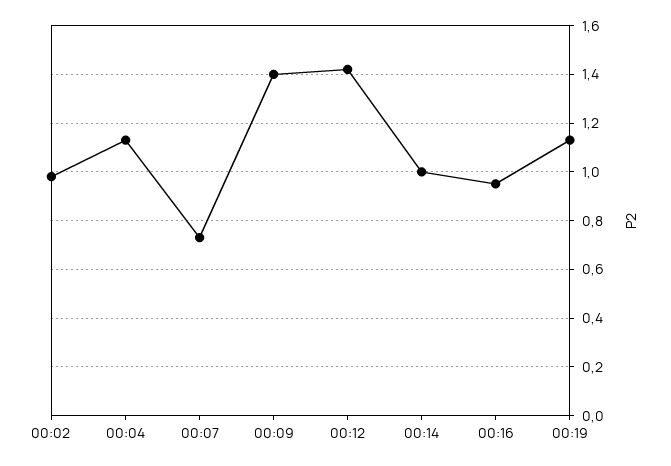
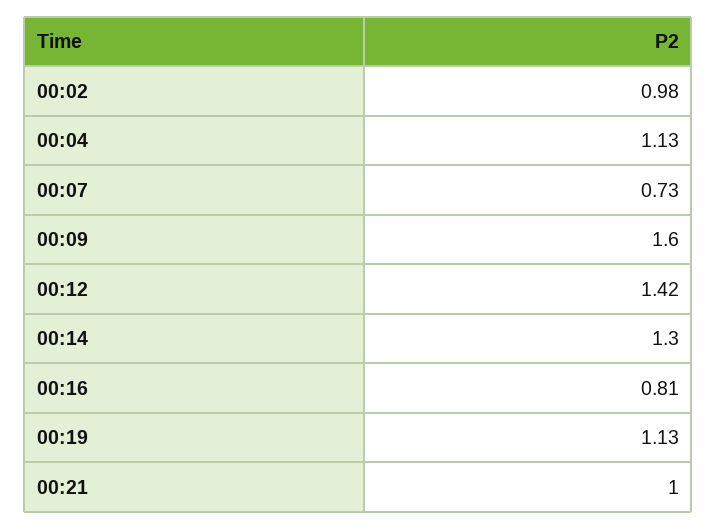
00:09: 1.4 -> 1.6
00:14: 1 -> 1.3
00:16: 0.95 -> 0.81
00:21: none -> 1

